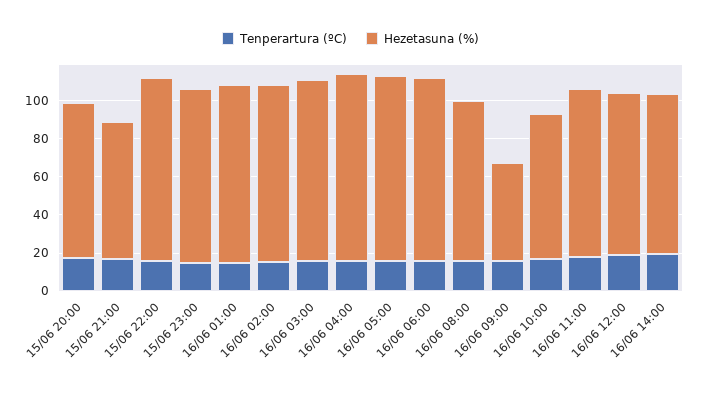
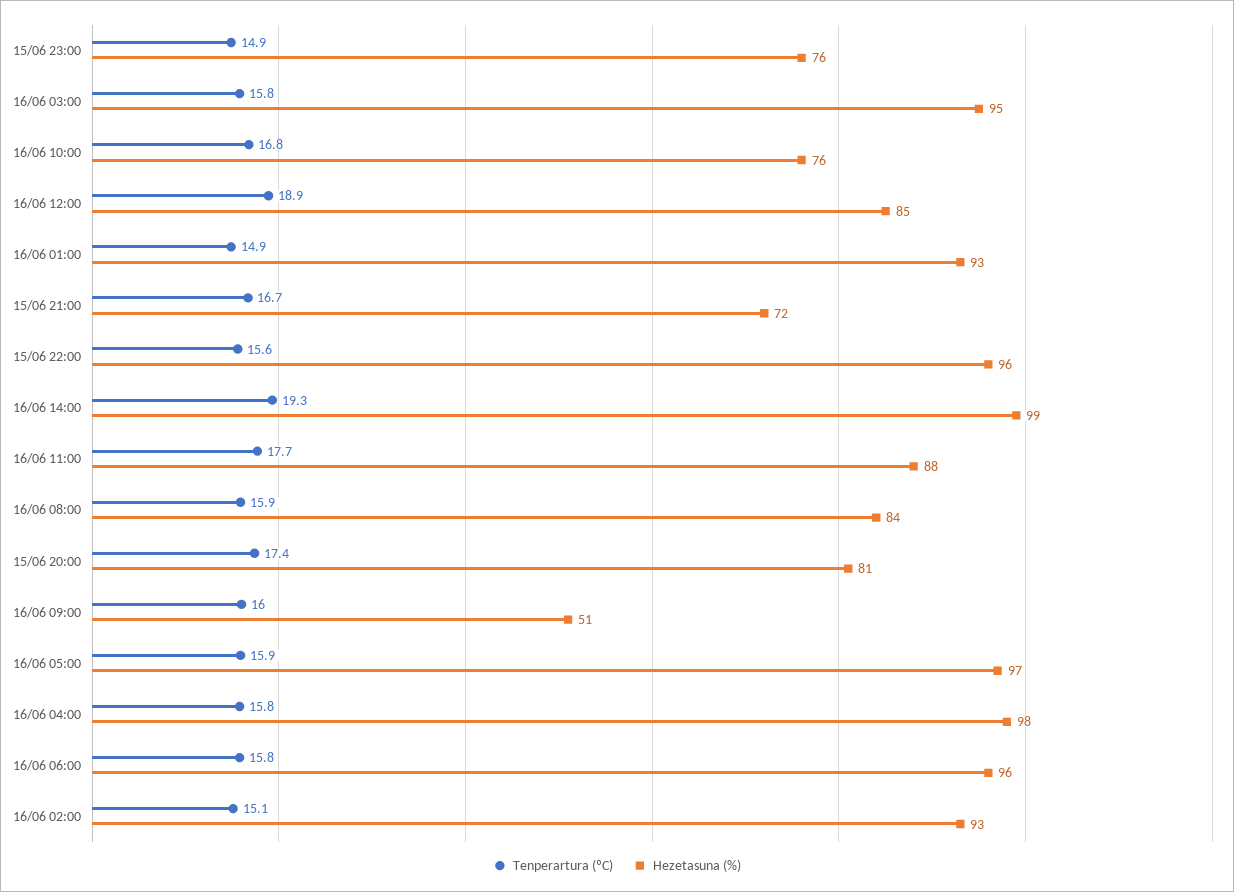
Hezetasuna (%), 15/06 23:00: 90 -> 76
Hezetasuna (%), 16/06 14:00: 85 -> 99

